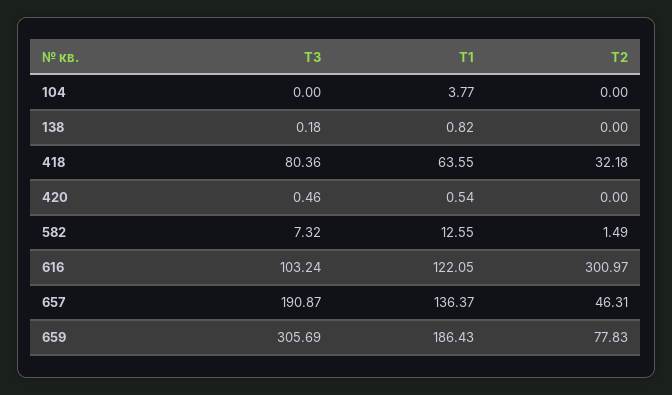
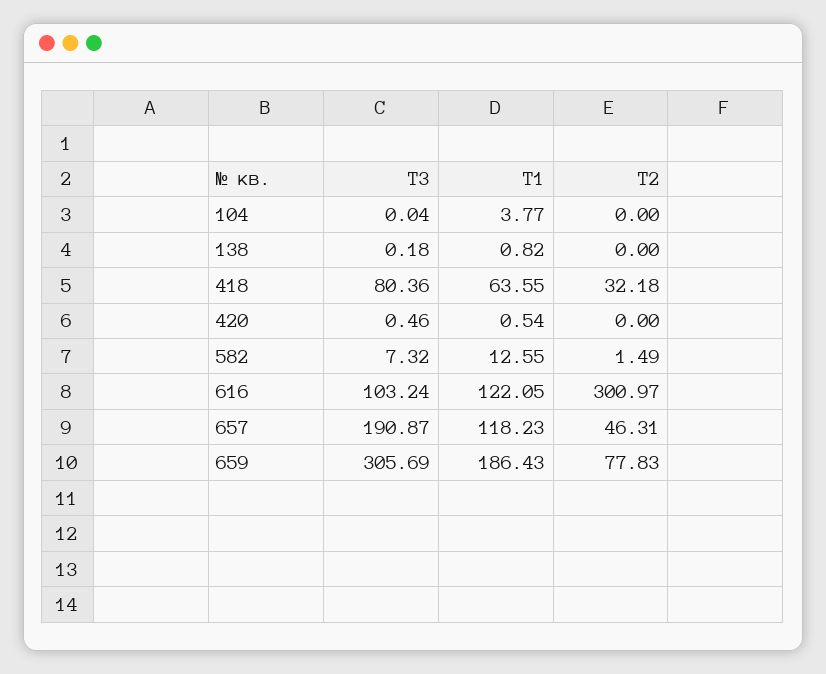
T3, 104: 0 -> 0.04
T1, 657: 136.37 -> 118.23

